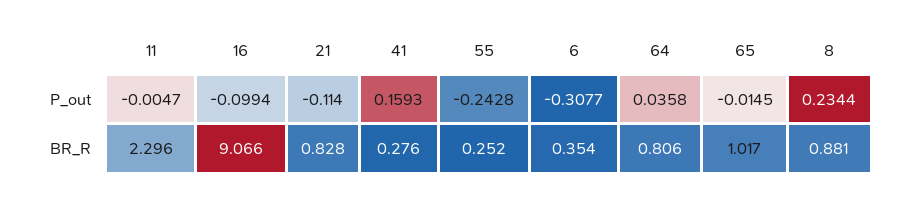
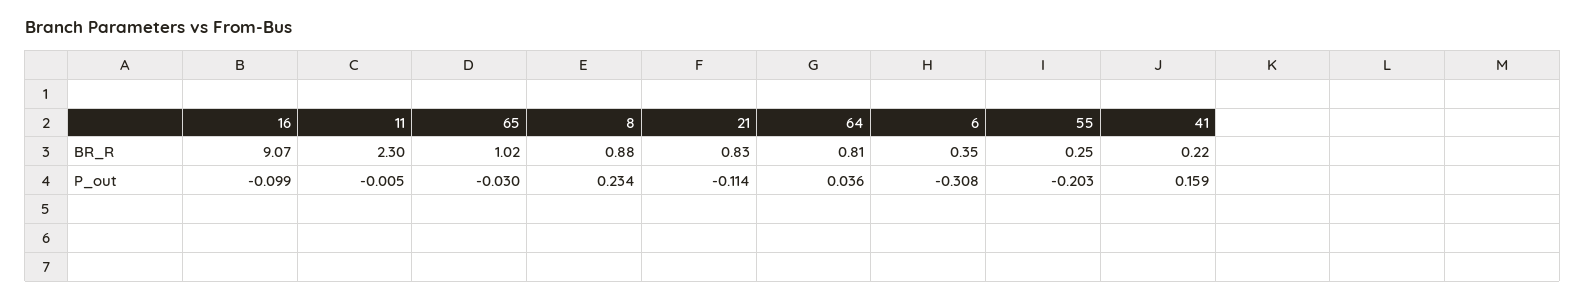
55, P_out: -0.2428 -> -0.203
65, P_out: -0.0145 -> -0.03
41, BR_R: 0.276 -> 0.22

